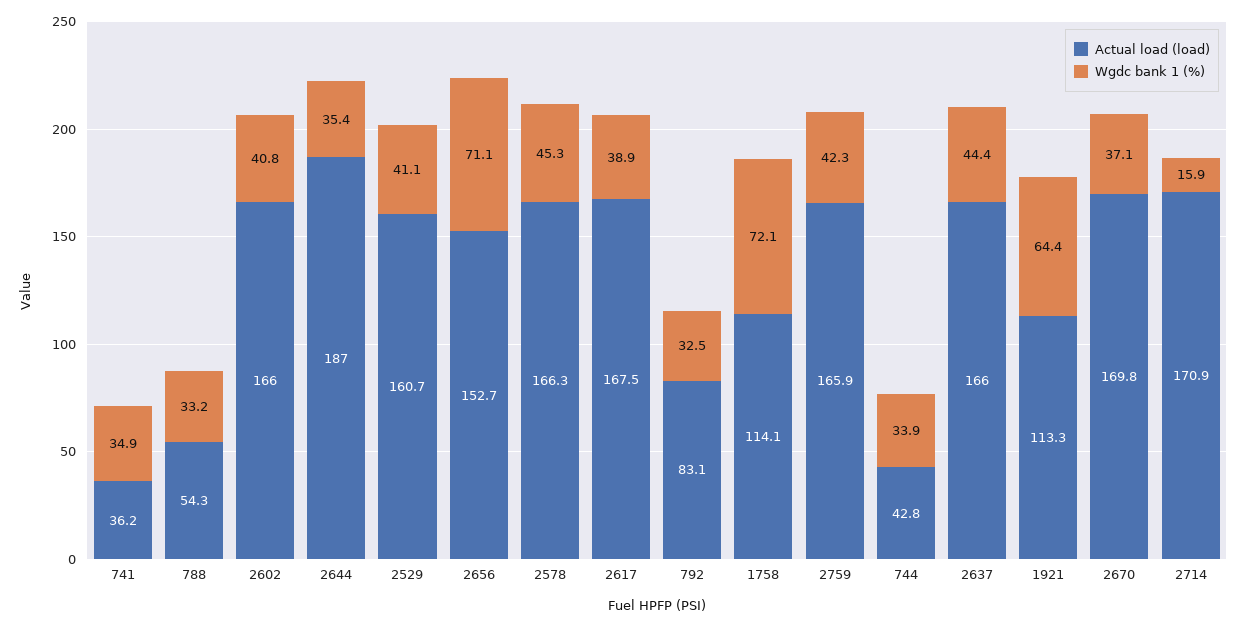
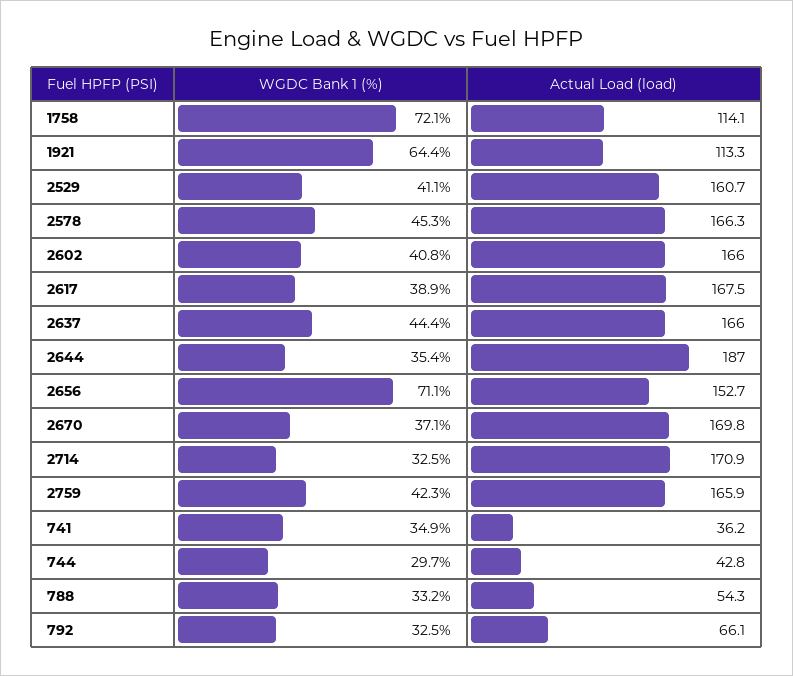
Actual load (load), 792: 83.1 -> 66.1
Wgdc bank 1 (%), 744: 33.9 -> 29.7
Wgdc bank 1 (%), 2714: 15.9 -> 32.5

